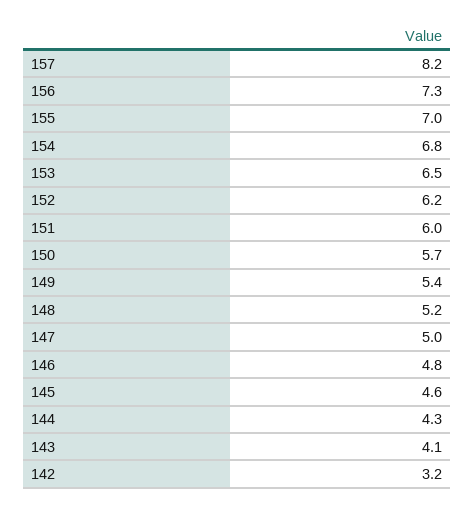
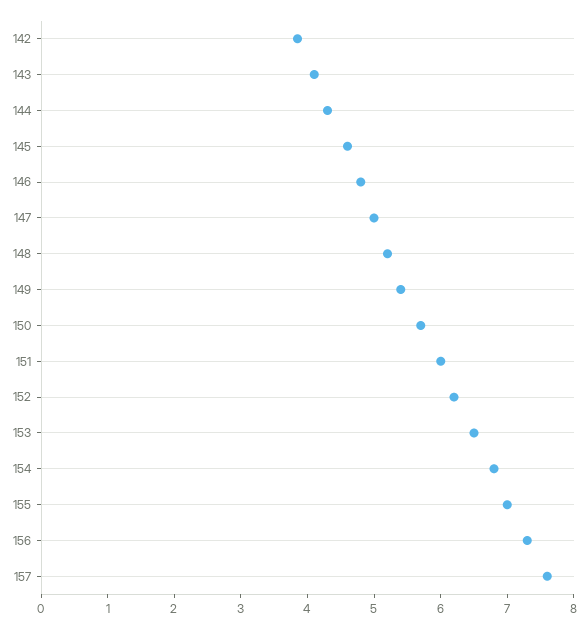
157: 8.2 -> 7.6
142: 3.2 -> 3.8

